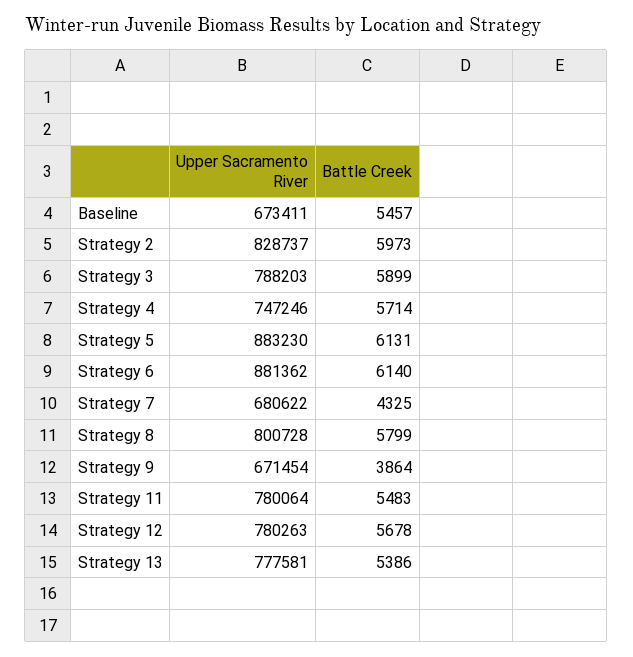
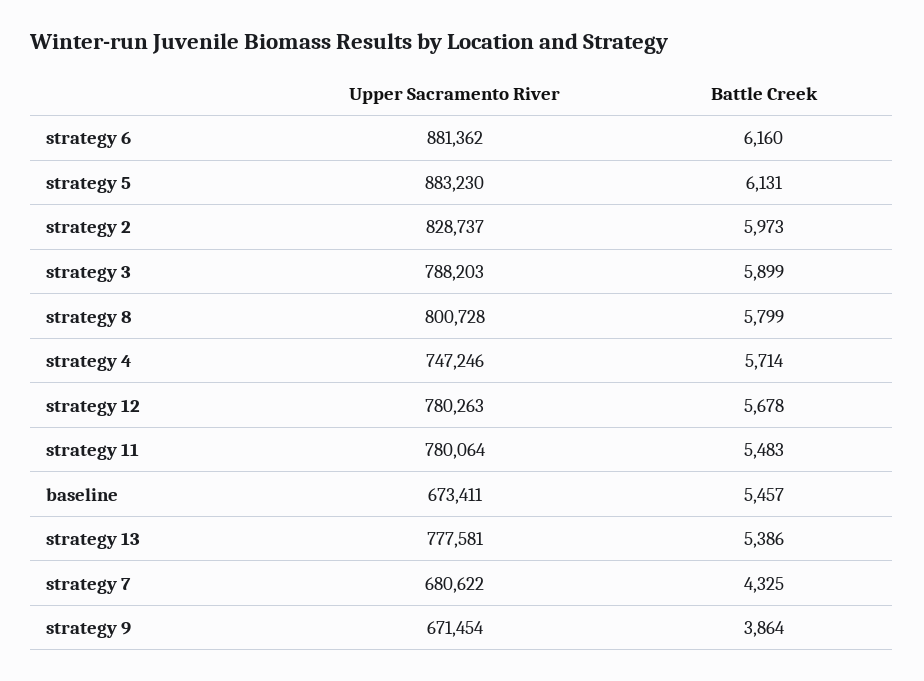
Battle Creek, Strategy 6: 6140 -> 6160

